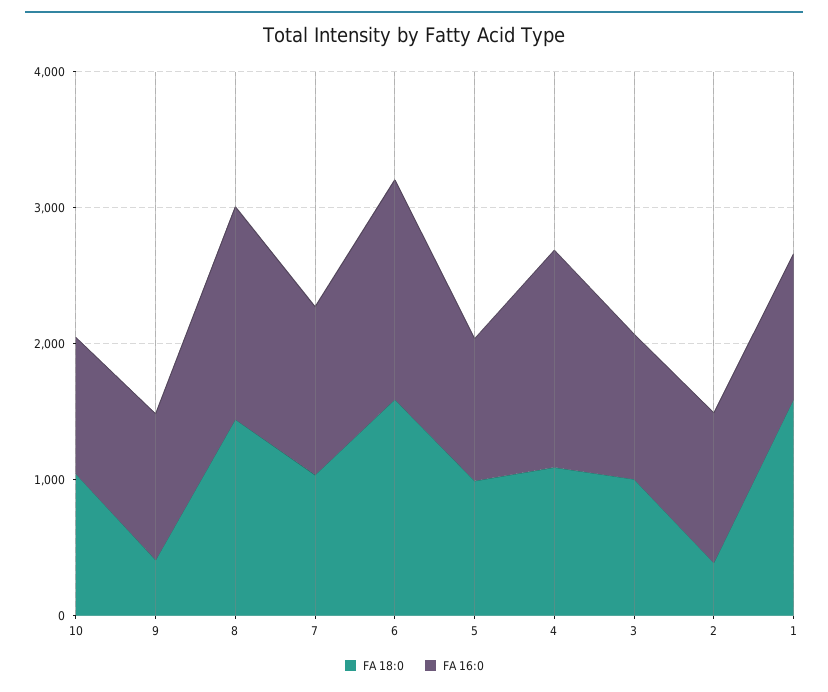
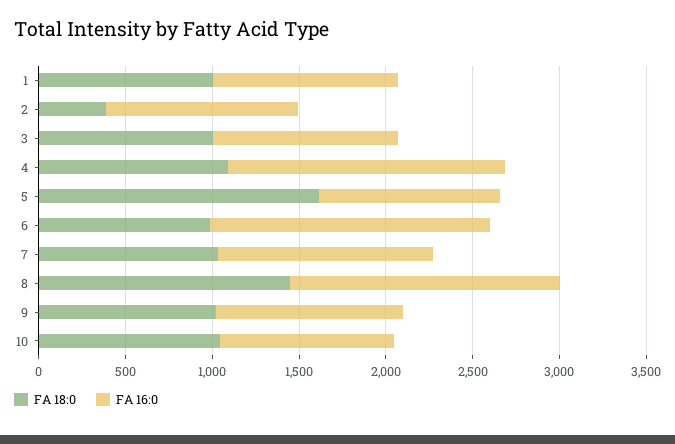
FA 18:0, 9: 400 -> 1000
FA 18:0, 6: 1600 -> 1000
FA 18:0, 5: 1000 -> 1600
FA 18:0, 1: 1600 -> 1000

